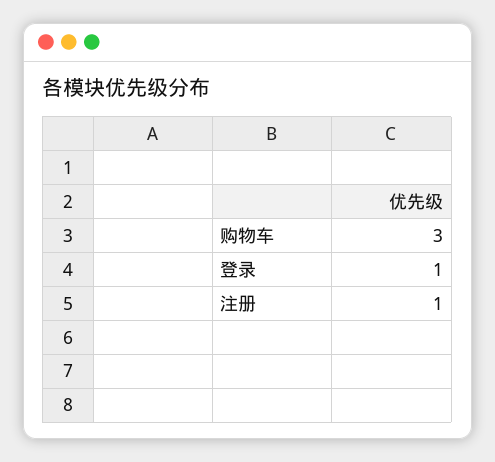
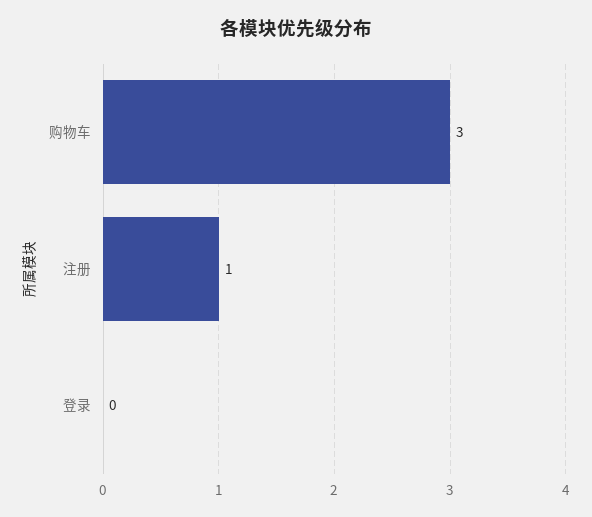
登录: 1 -> 0

